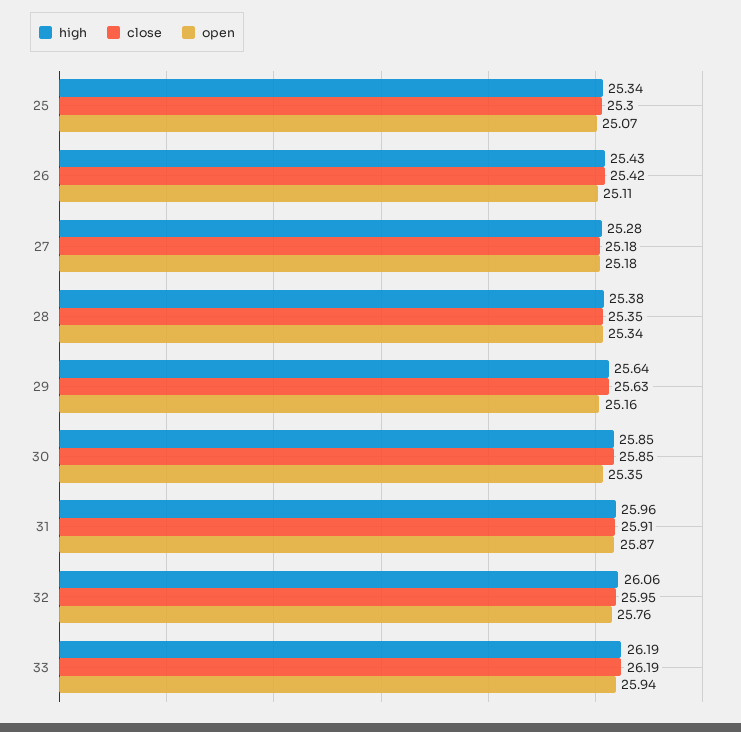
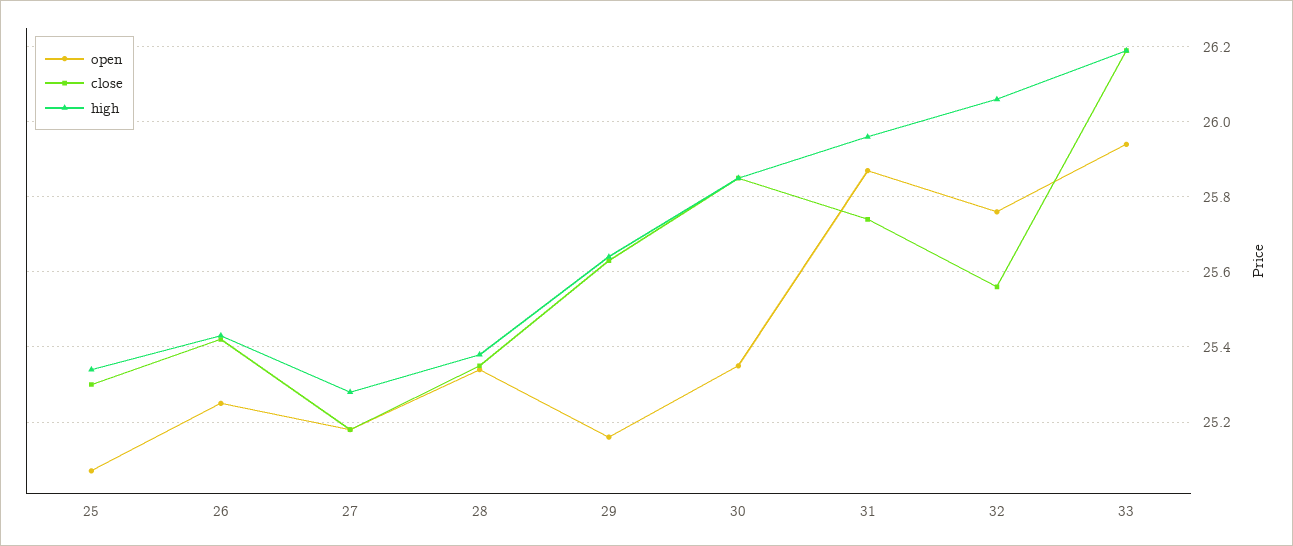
open, 26: 25.11 -> 25.25
close, 31: 25.91 -> 25.75
close, 32: 25.95 -> 25.55

